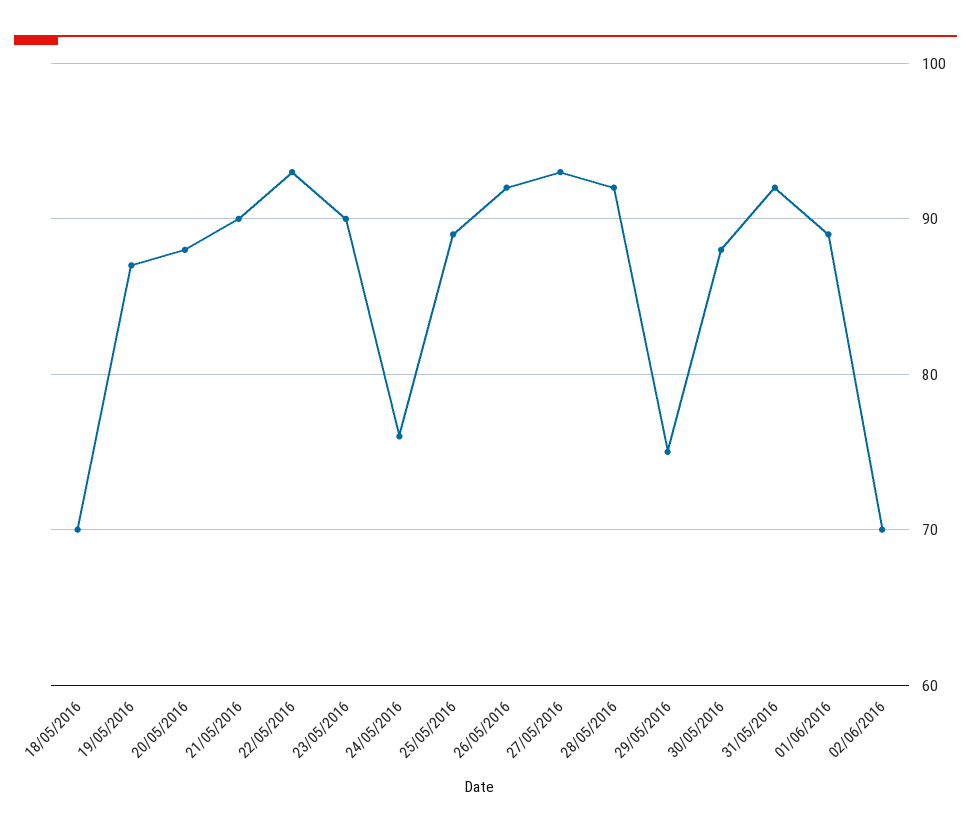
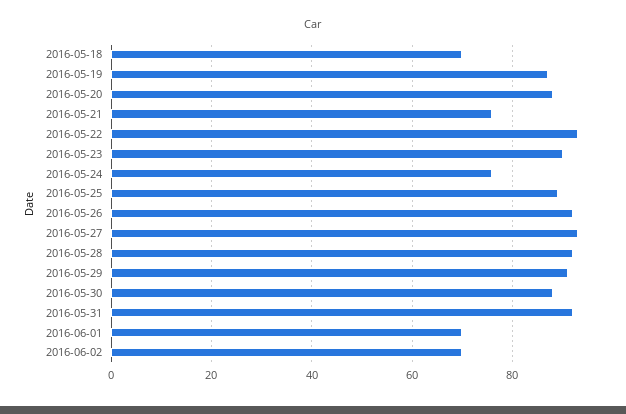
21/05/2016: 90 -> 75
29/05/2016: 75 -> 90
01/06/2016: 89 -> 70

